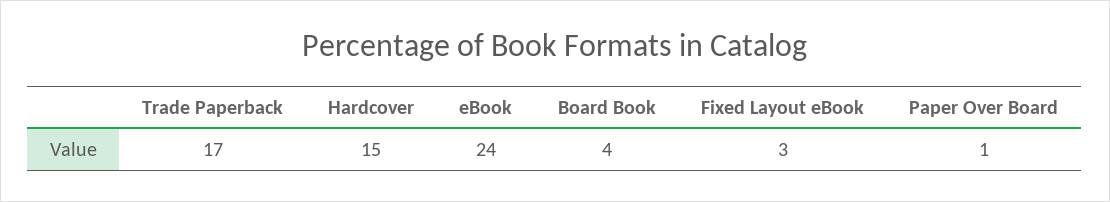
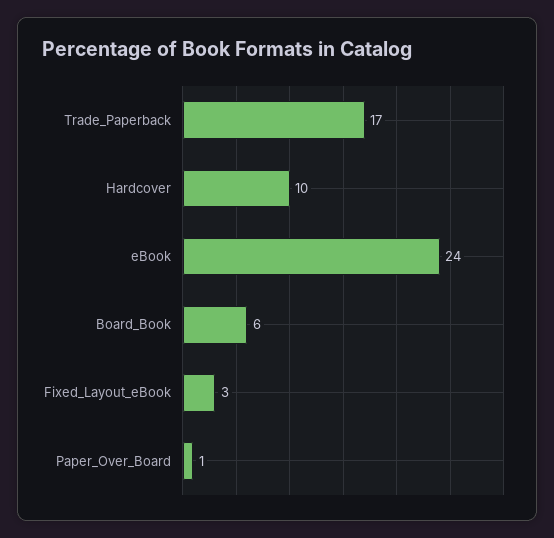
Hardcover: 15 -> 10
Board Book: 4 -> 6

